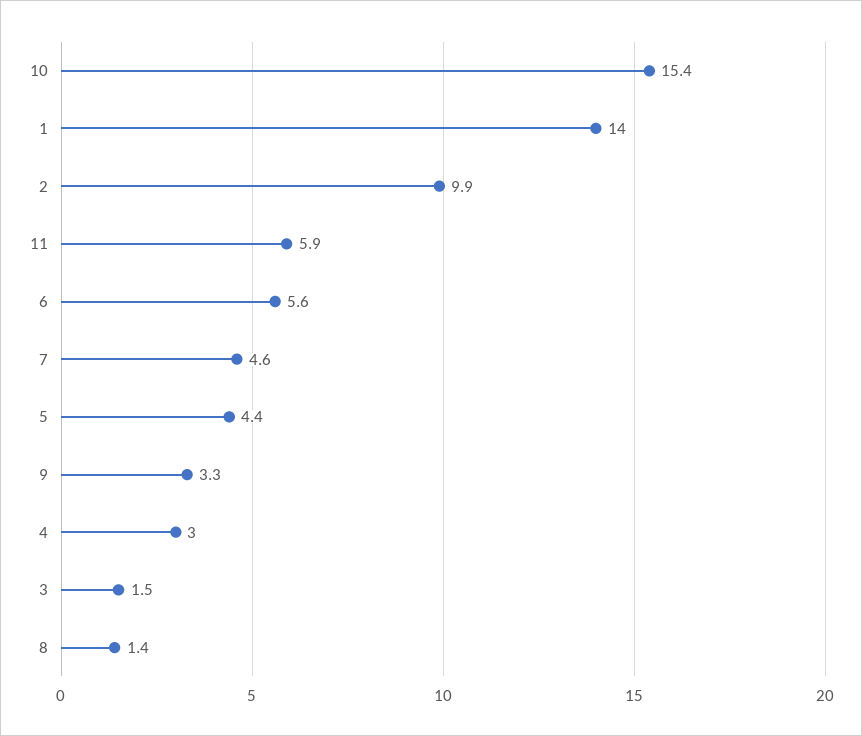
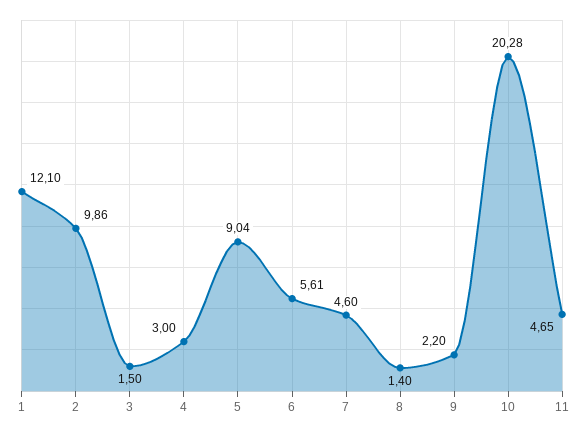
10: 15.4 -> 20.28
1: 14 -> 12.1
11: 5.9 -> 4.65
5: 4.4 -> 9.04
9: 3.3 -> 2.2

